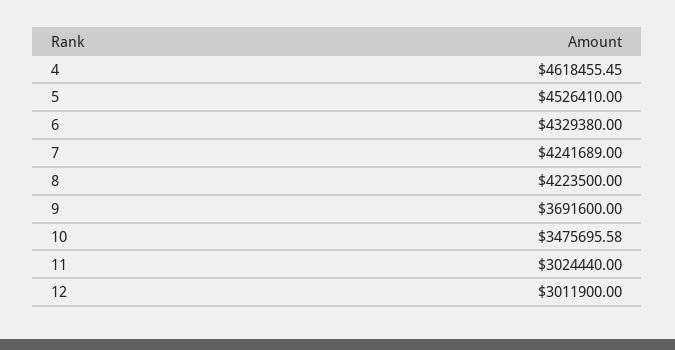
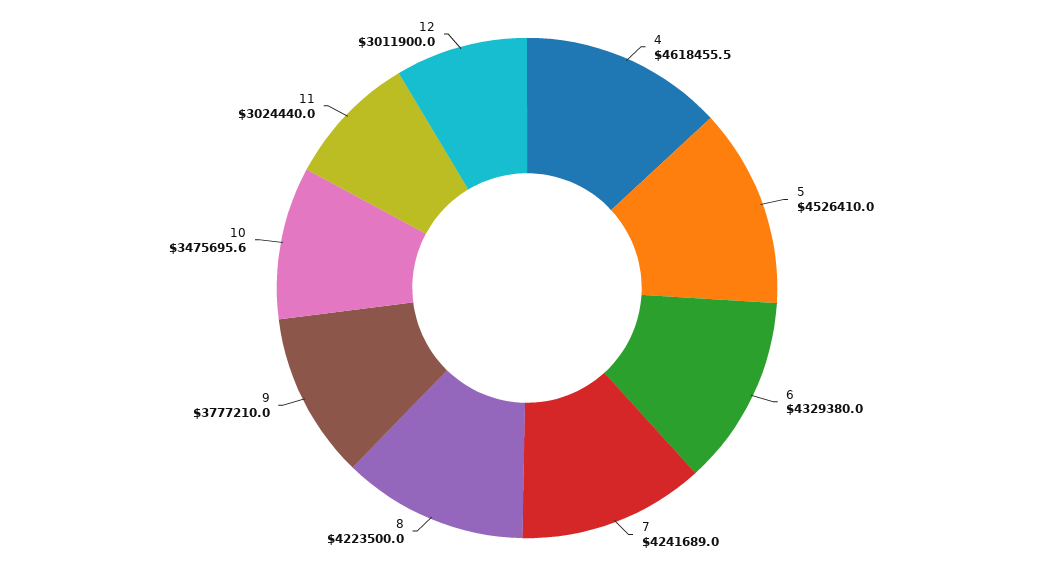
9: 3691600 -> 3777210

